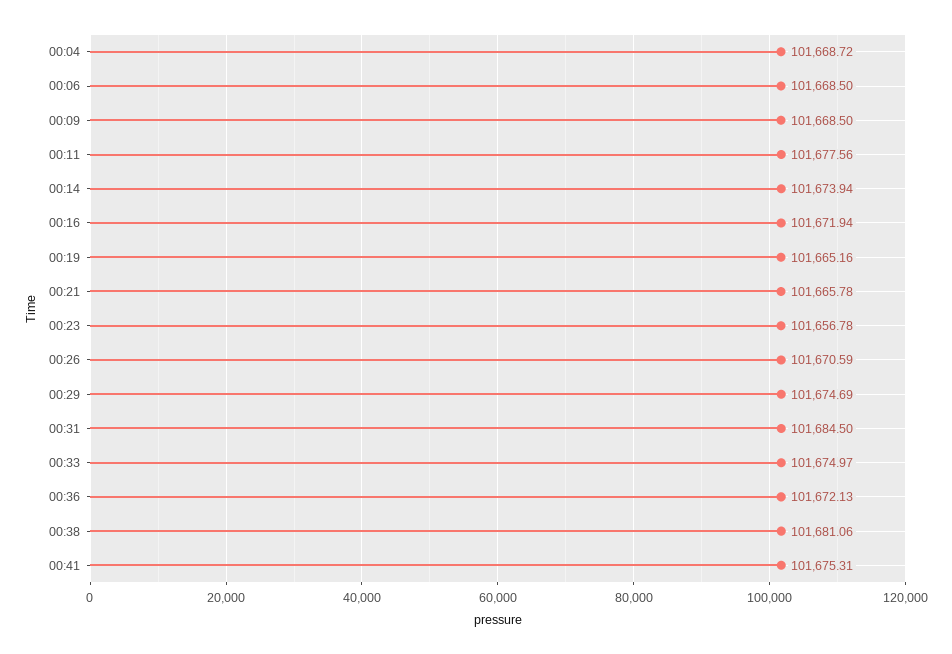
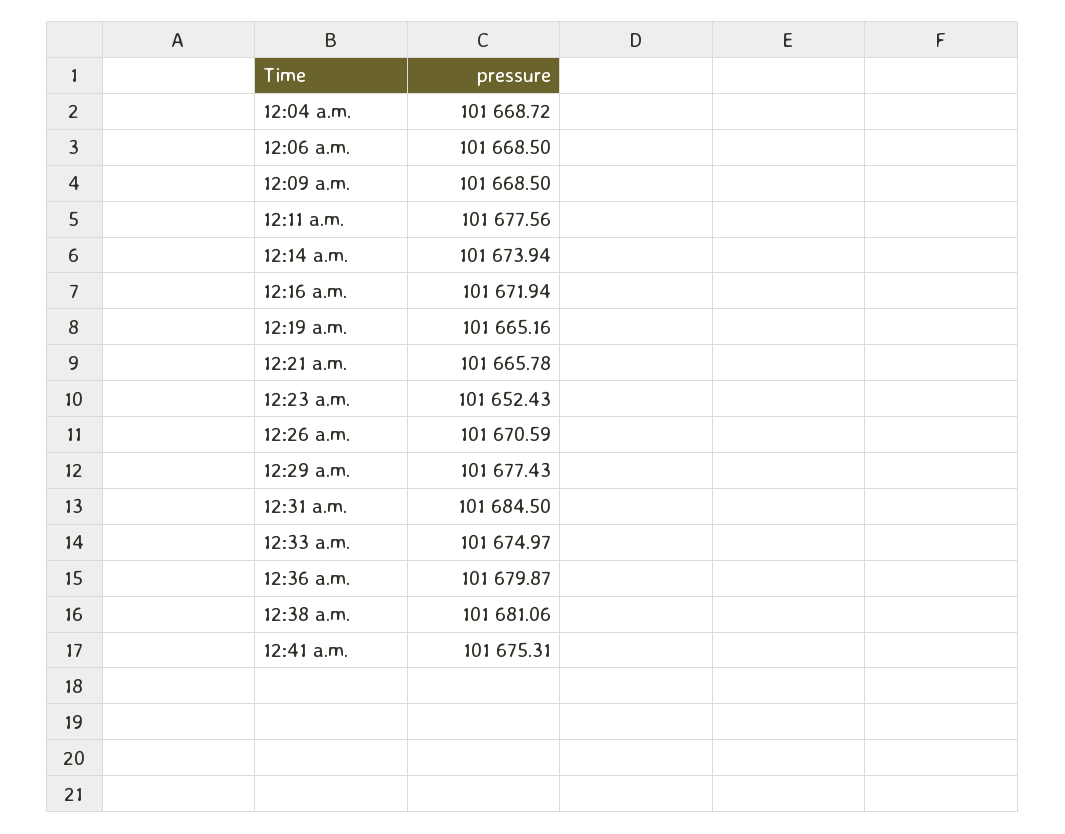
00:23: 101656.78 -> 101652.43
00:29: 101674.69 -> 101677.43
00:36: 101672.13 -> 101679.87

